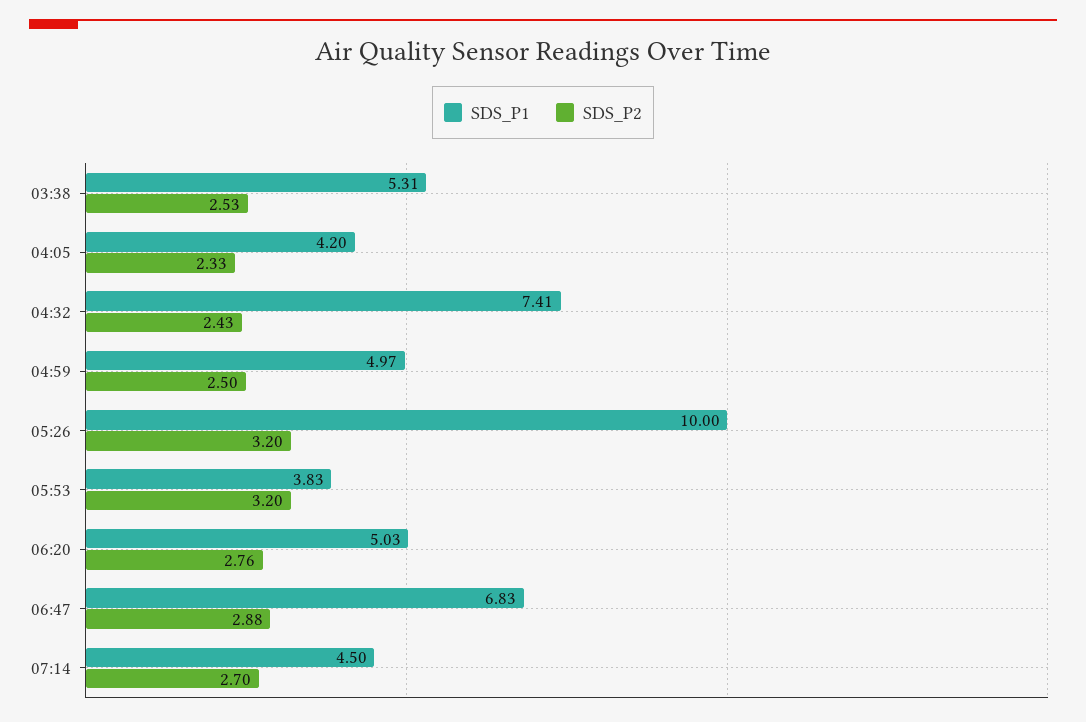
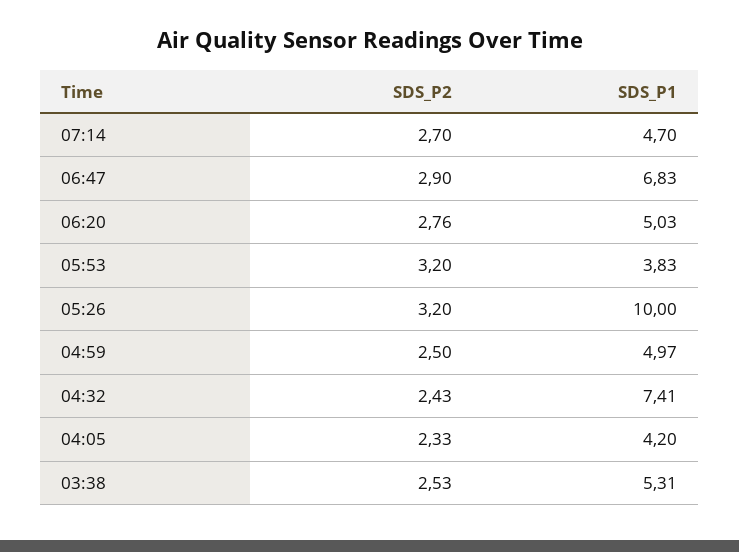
SDS_P2, 06:47: 2.88 -> 2.9
SDS_P1, 07:14: 4.5 -> 4.7

